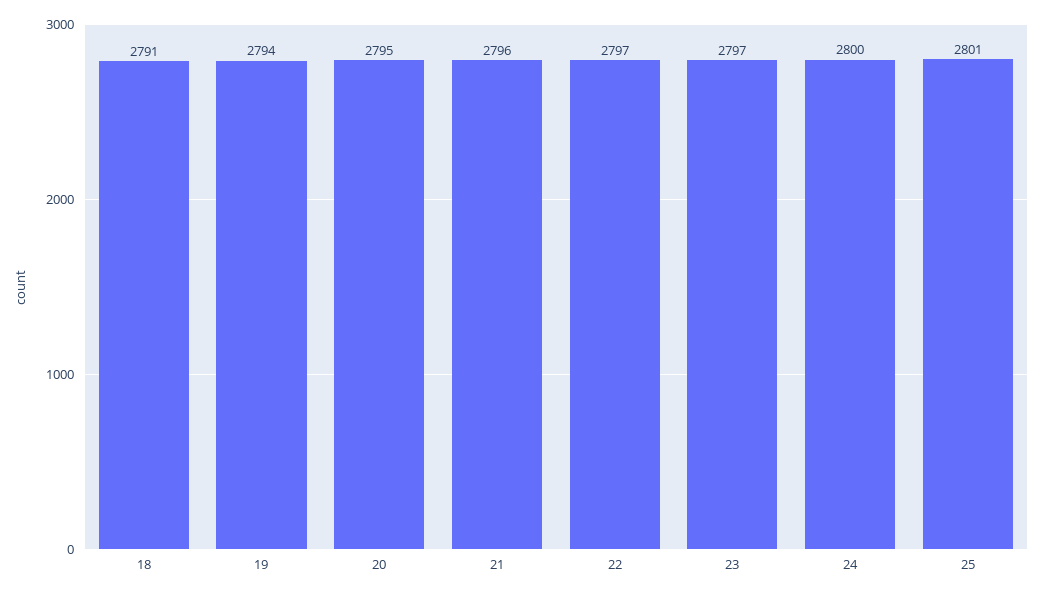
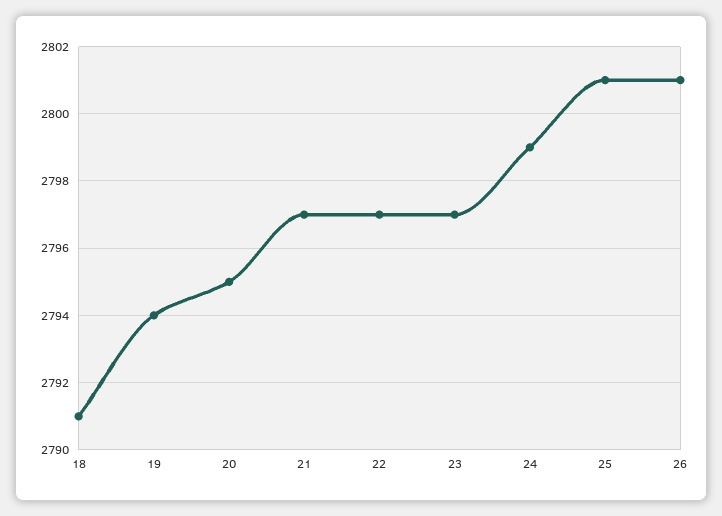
21: 2796 -> 2797
24: 2800 -> 2799
26: none -> 2801

